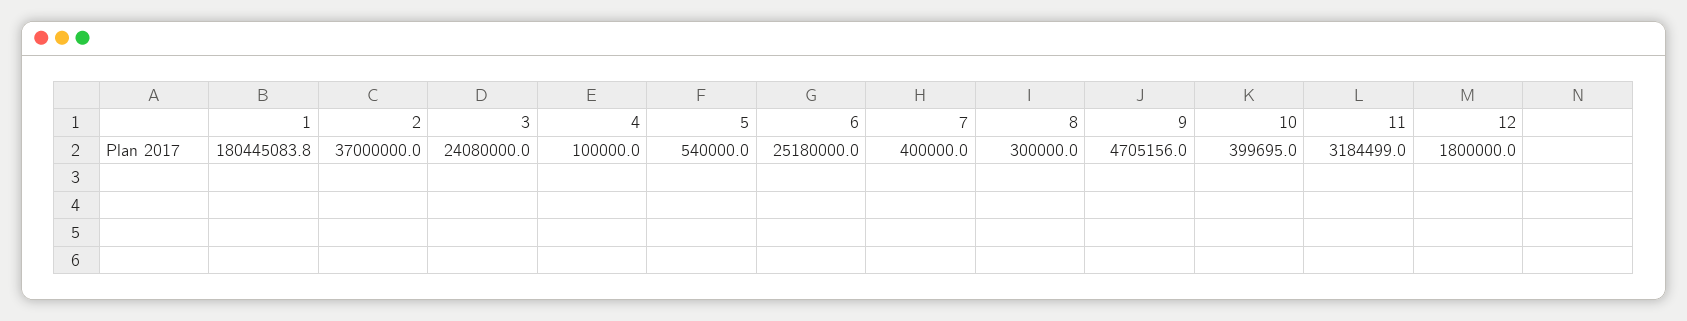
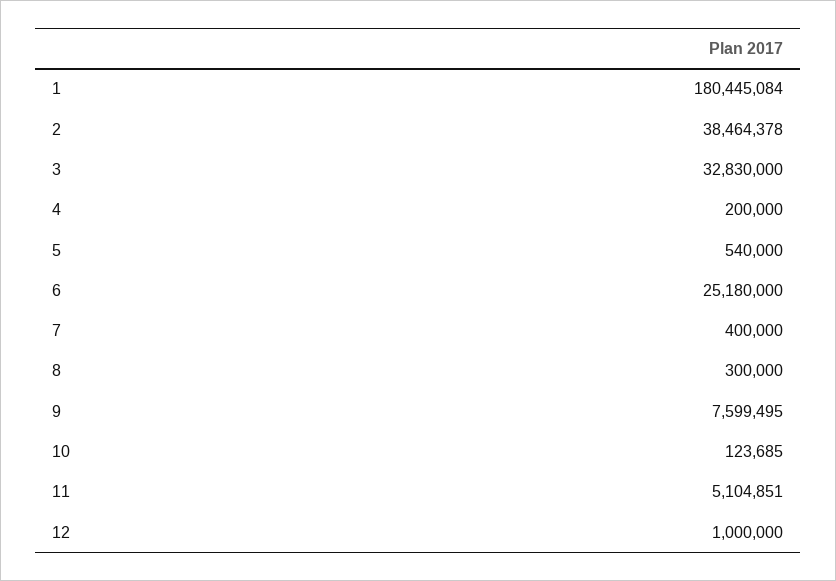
2: 37000000 -> 38464378
3: 24080000 -> 32830000
4: 100000 -> 200000
9: 4705156 -> 7599495
10: 399695 -> 123685
11: 3184499 -> 5104851
12: 1800000 -> 1000000

